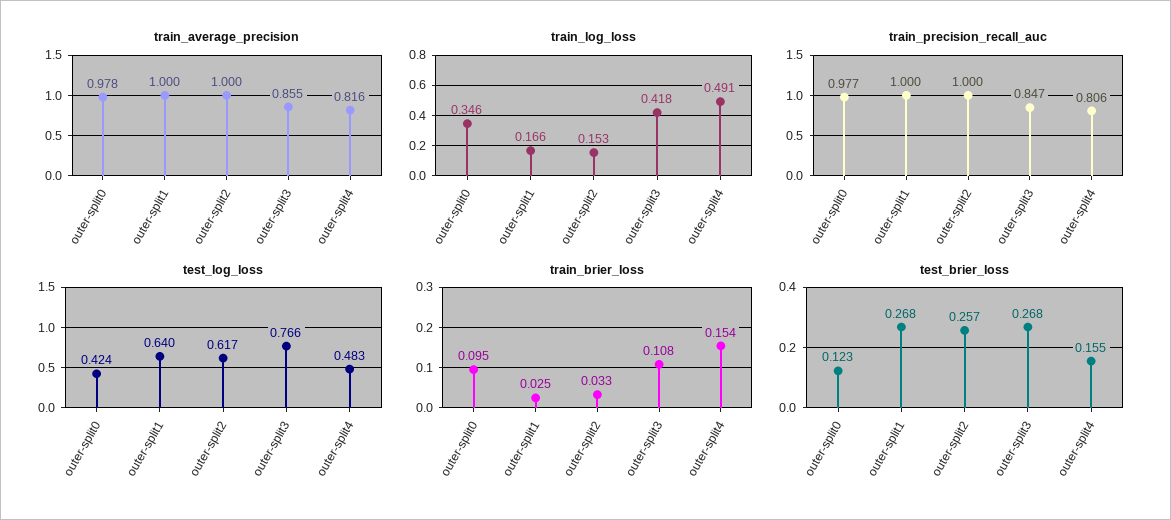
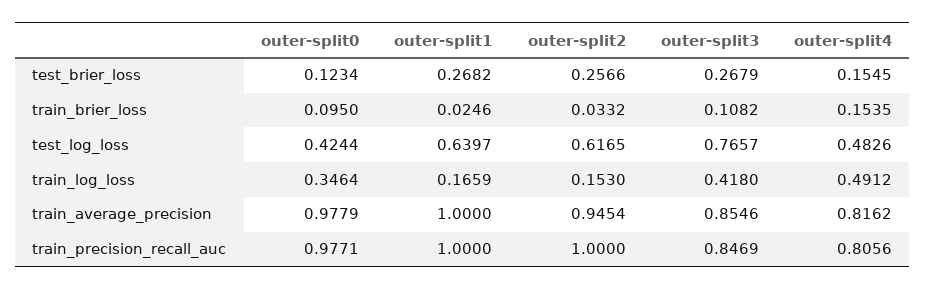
train_average_precision, outer-split2: 1 -> 0.9454

